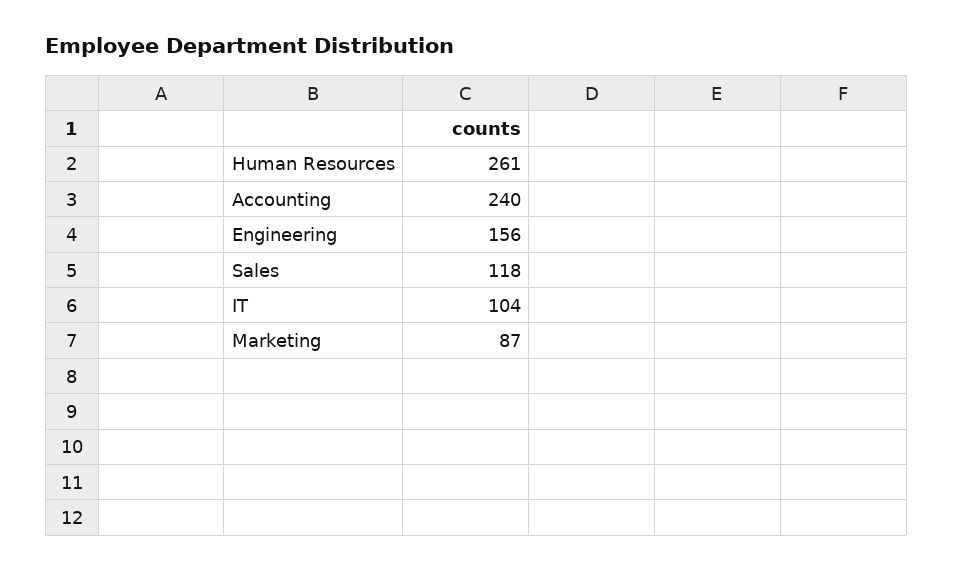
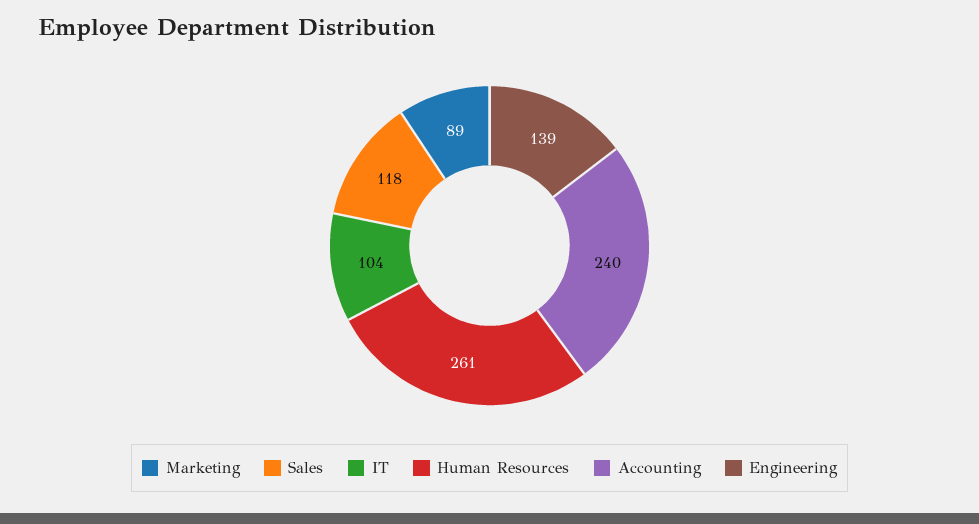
Engineering: 156 -> 139
Marketing: 87 -> 89

